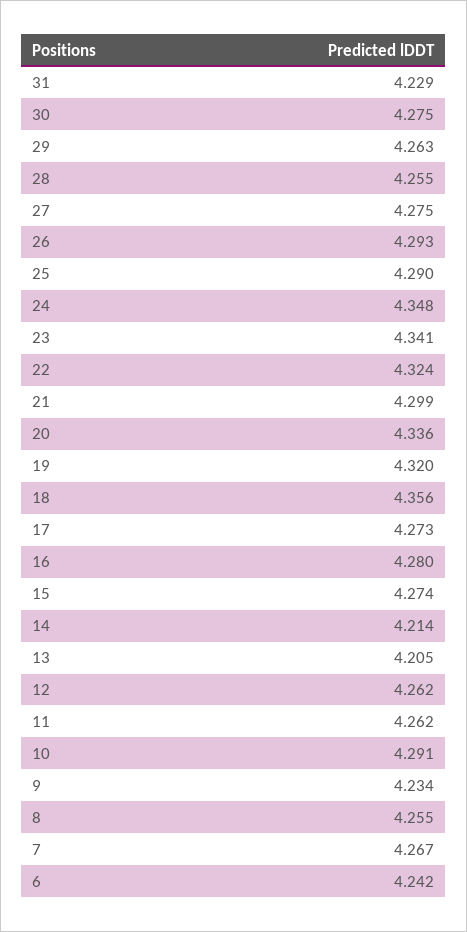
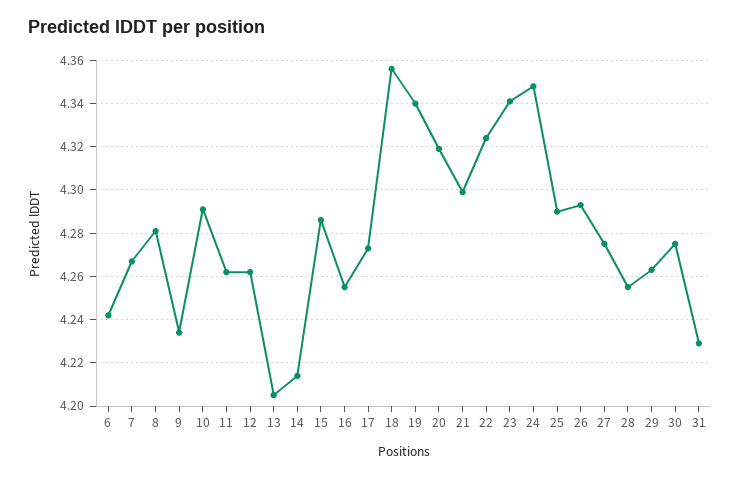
20: 4.336 -> 4.32
19: 4.32 -> 4.34
16: 4.28 -> 4.255
15: 4.274 -> 4.285
8: 4.255 -> 4.28

